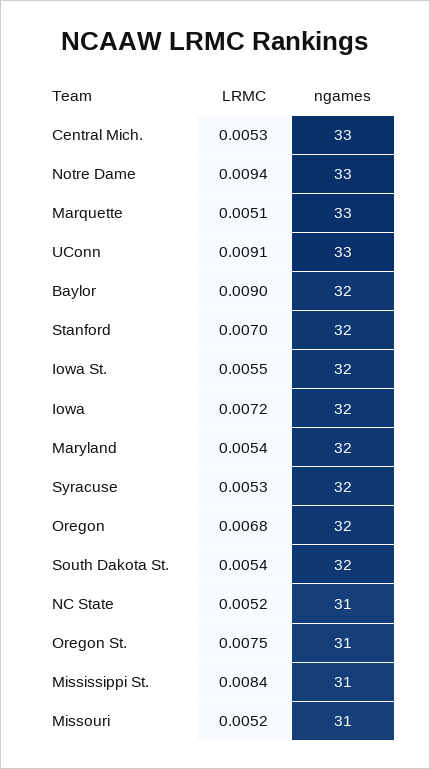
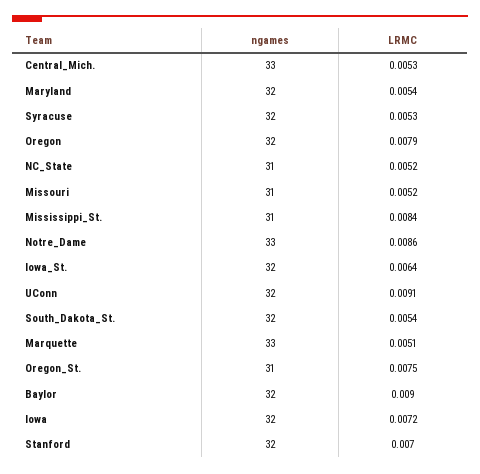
LRMC, Notre Dame: 0.0094 -> 0.0086
ngames, UConn: 33 -> 32
LRMC, Iowa St.: 0.0055 -> 0.0064
LRMC, Oregon: 0.0068 -> 0.0079

